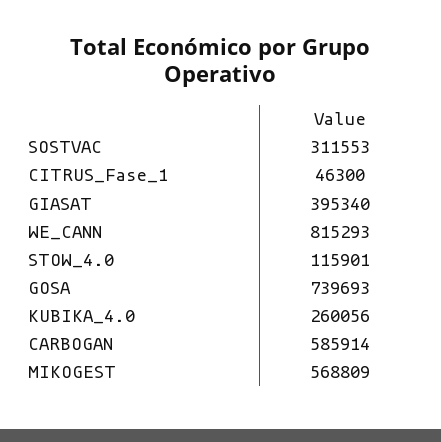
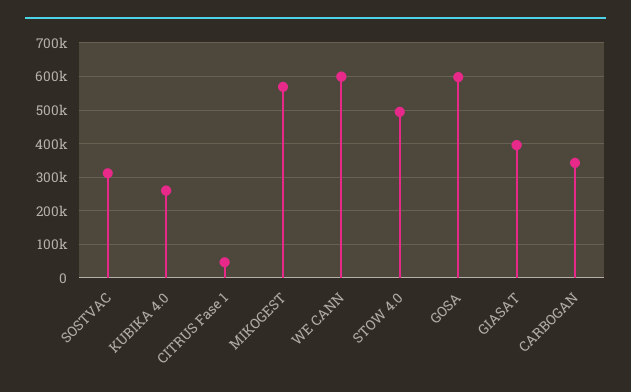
WE_CANN: 815293 -> 600000
STOW_4.0: 115901 -> 500000
GOSA: 739693 -> 600000
CARBOGAN: 585914 -> 340000

